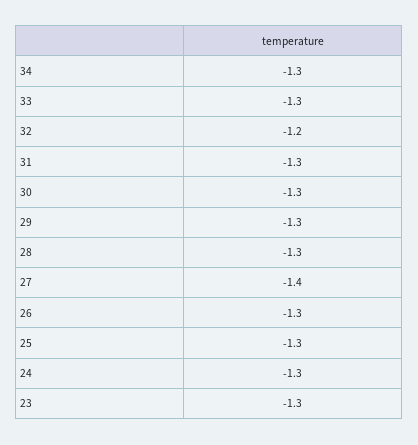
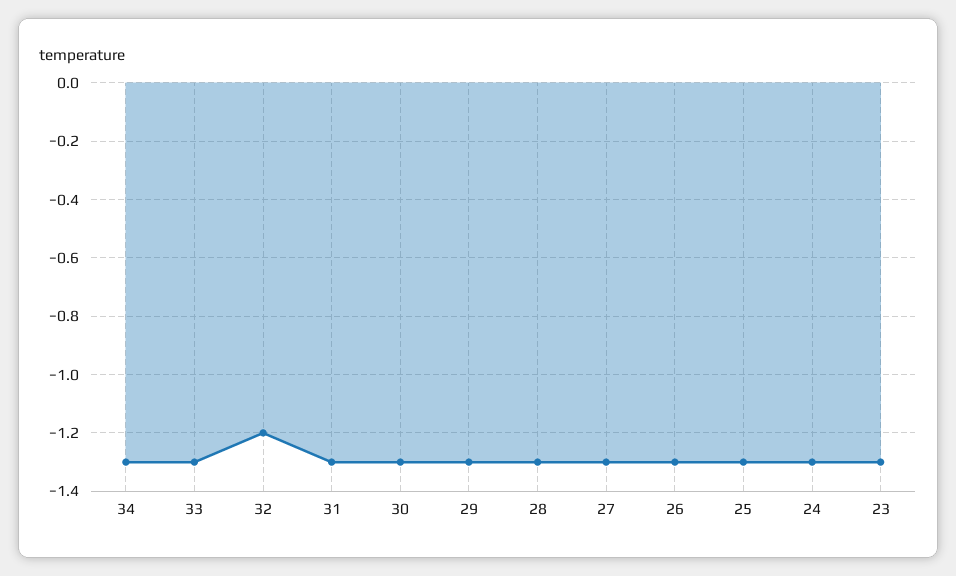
27: -1.4 -> -1.3

